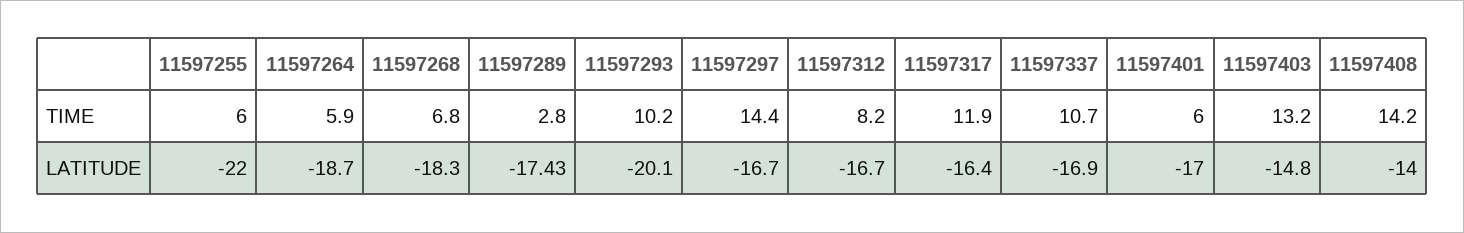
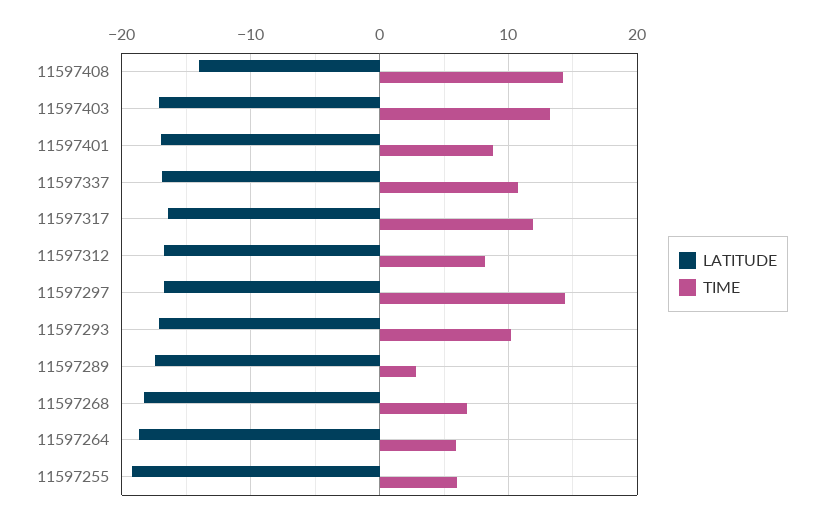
TIME, 11597401: 6 -> 9
LATITUDE, 11597255: -22 -> -19
LATITUDE, 11597293: -20.1 -> -17
LATITUDE, 11597403: -14.8 -> -17

